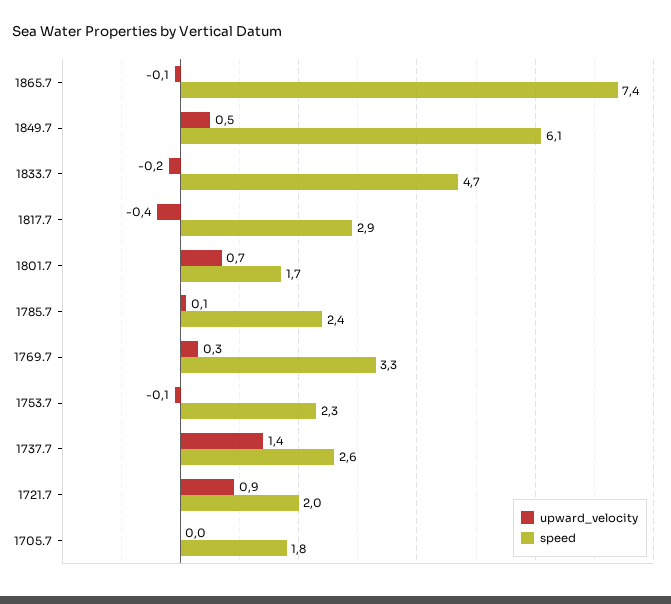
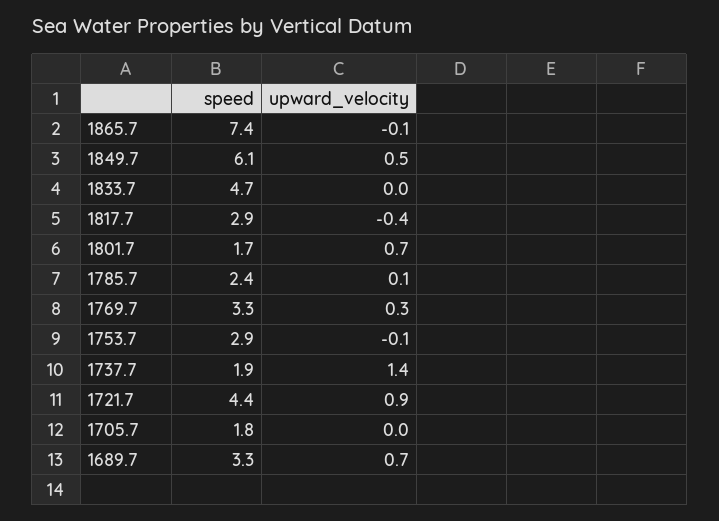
upward_velocity, 1833.7: -0.2 -> 0
speed, 1753.7: 2.3 -> 2.9
speed, 1737.7: 2.6 -> 1.9
speed, 1721.7: 2 -> 4.4
speed, 1689.7: none -> 3.3
upward_velocity, 1689.7: none -> 0.7

